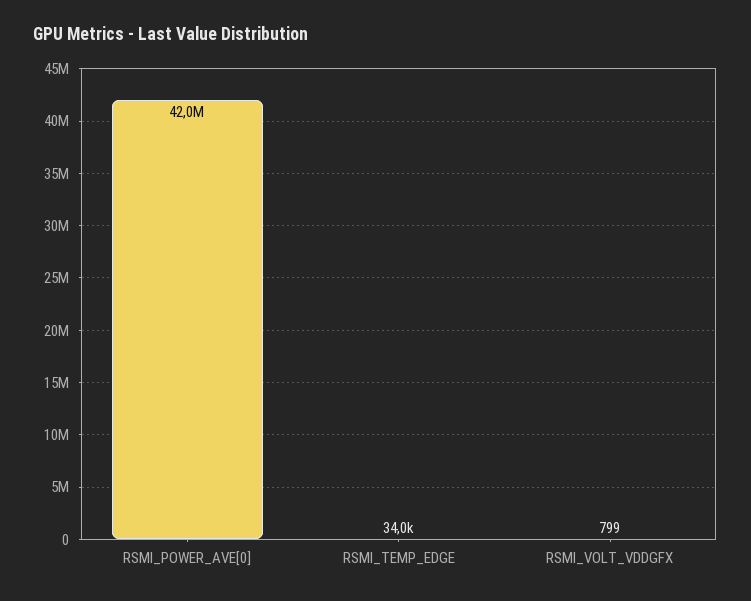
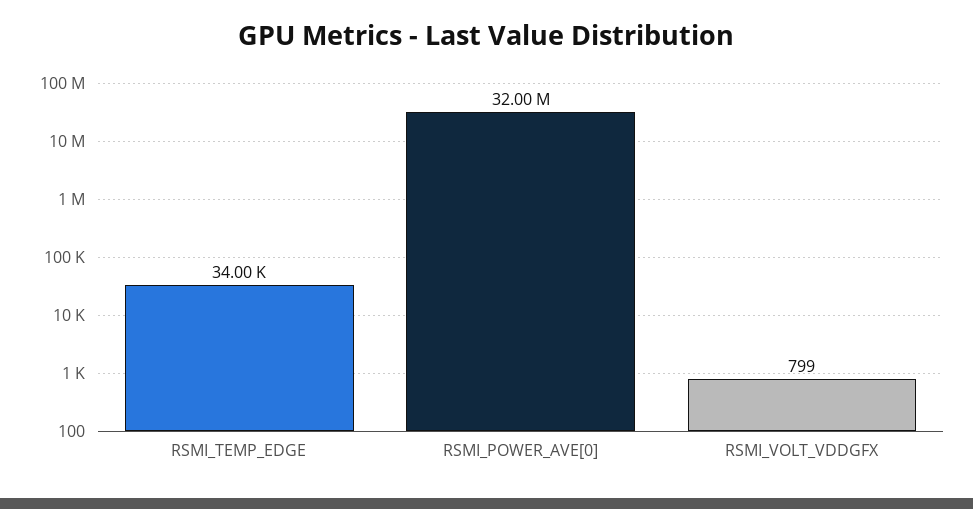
RSMI_POWER_AVE[0]: 42000000 -> 32000000

